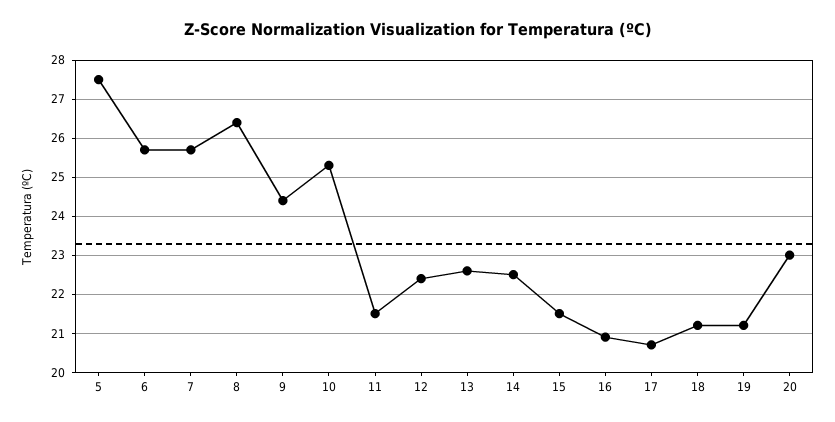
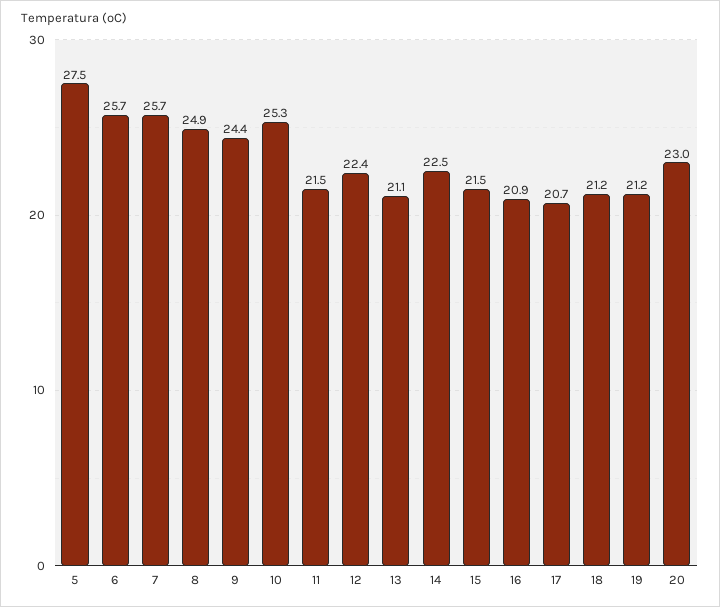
8: 26.5 -> 24.9
13: 22.5 -> 21.1

